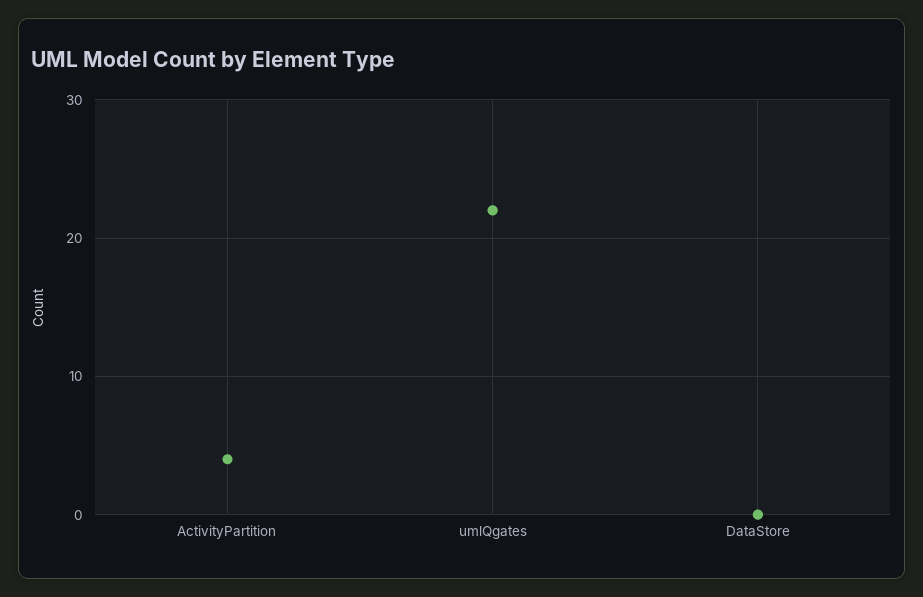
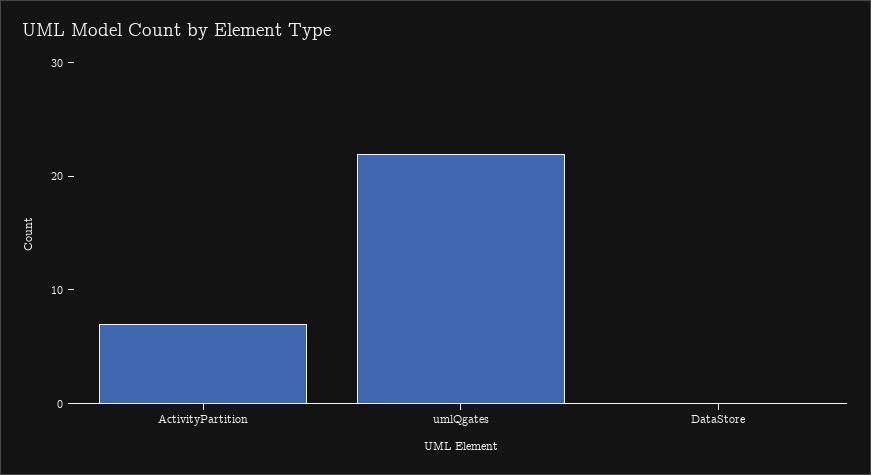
ActivityPartition: 4 -> 7

